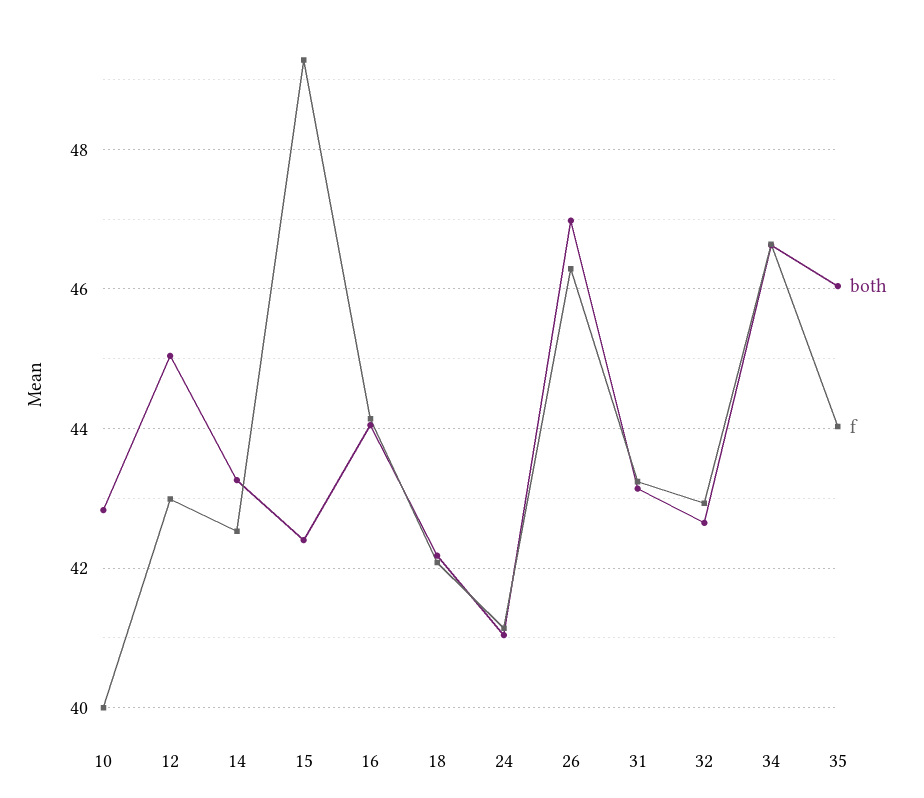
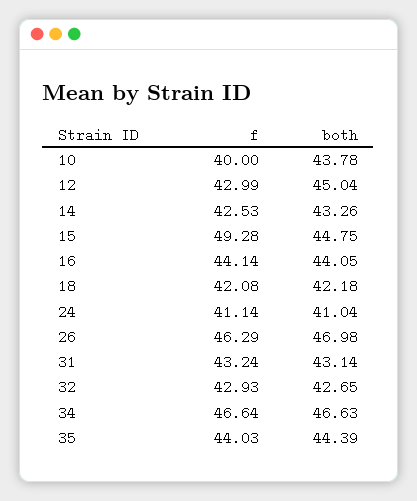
both, 10: 42.8 -> 43.78
both, 15: 42.4 -> 44.75
both, 35: 46 -> 44.39

